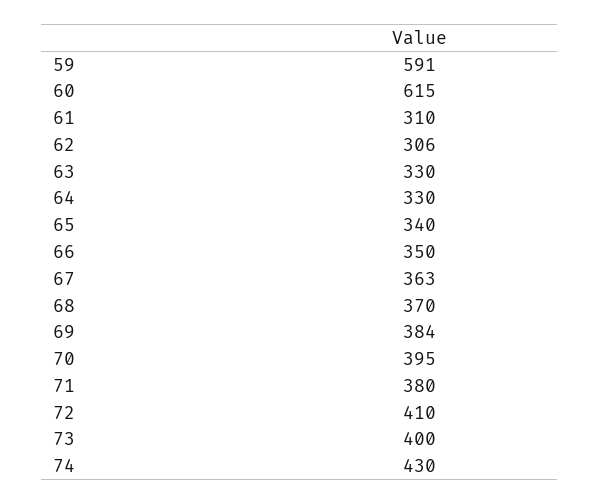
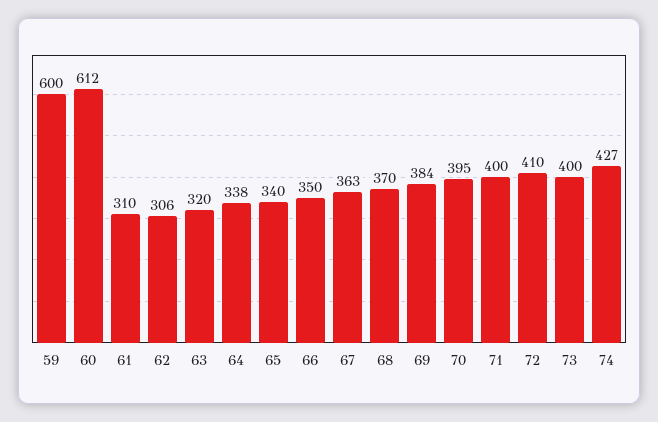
59: 591 -> 600
60: 615 -> 612
63: 330 -> 320
64: 330 -> 338
71: 380 -> 400
74: 430 -> 427

